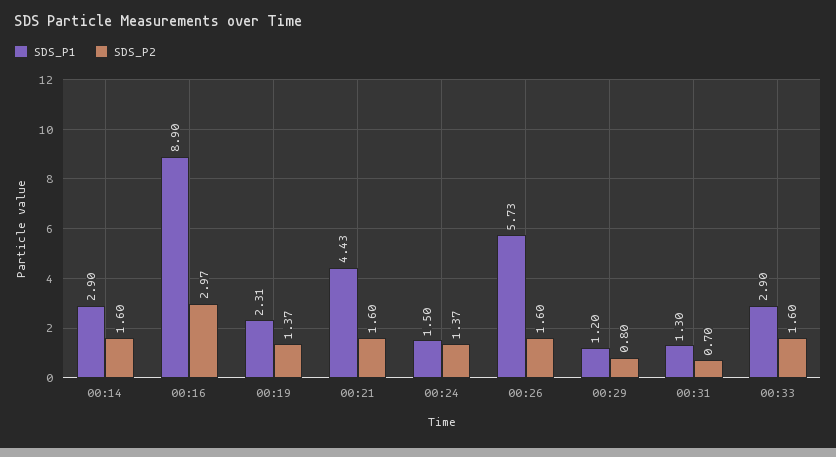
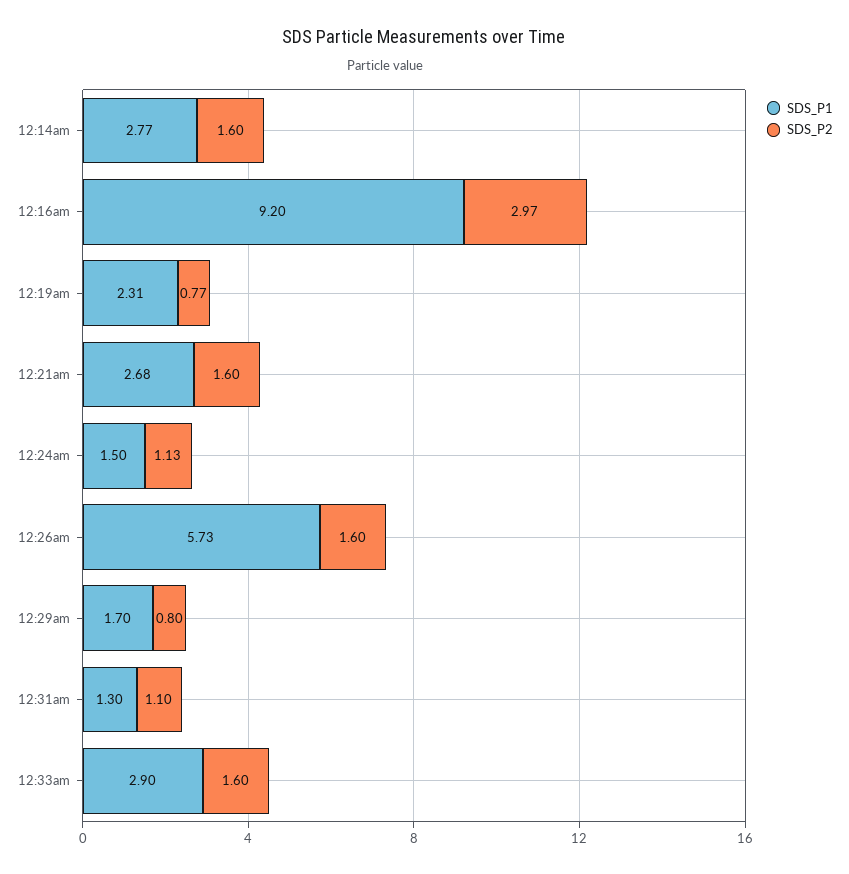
SDS_P1, 00:14: 2.9 -> 2.77
SDS_P1, 00:16: 8.9 -> 9.2
SDS_P2, 00:19: 1.37 -> 0.77
SDS_P1, 00:21: 4.43 -> 2.68
SDS_P2, 00:24: 1.37 -> 1.13
SDS_P1, 00:29: 1.2 -> 1.7
SDS_P2, 00:31: 0.7 -> 1.1

